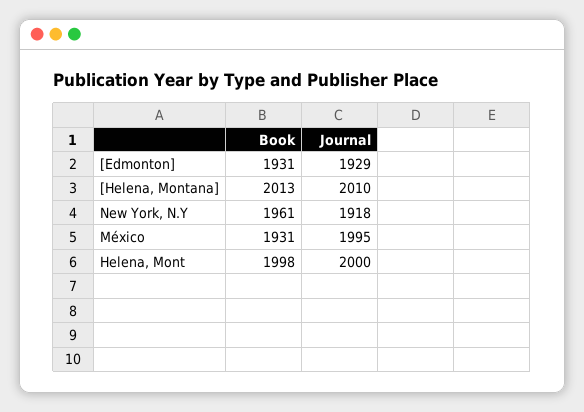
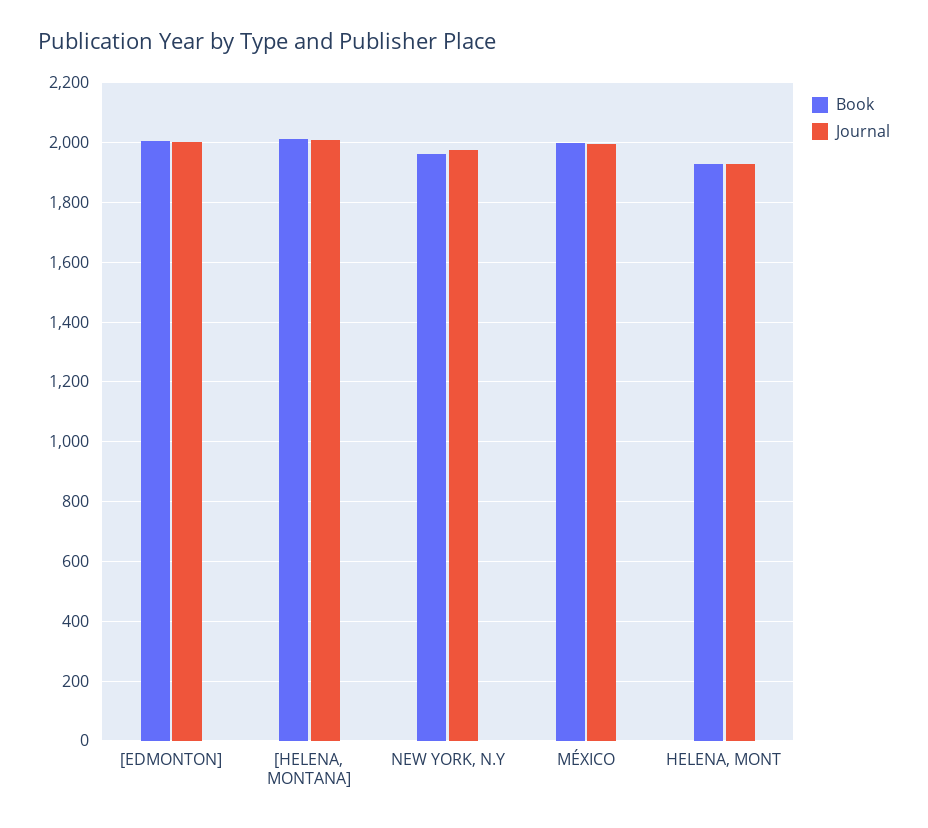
Book, [Edmonton]: 1931 -> 2000
Journal, [Edmonton]: 1929 -> 2000
Journal, New York, N.Y: 1918 -> 1975
Book, México: 1931 -> 2000
Book, Helena, Mont: 1998 -> 1925
Journal, Helena, Mont: 2000 -> 1925

